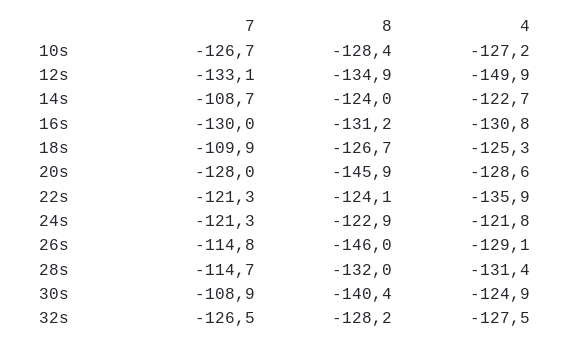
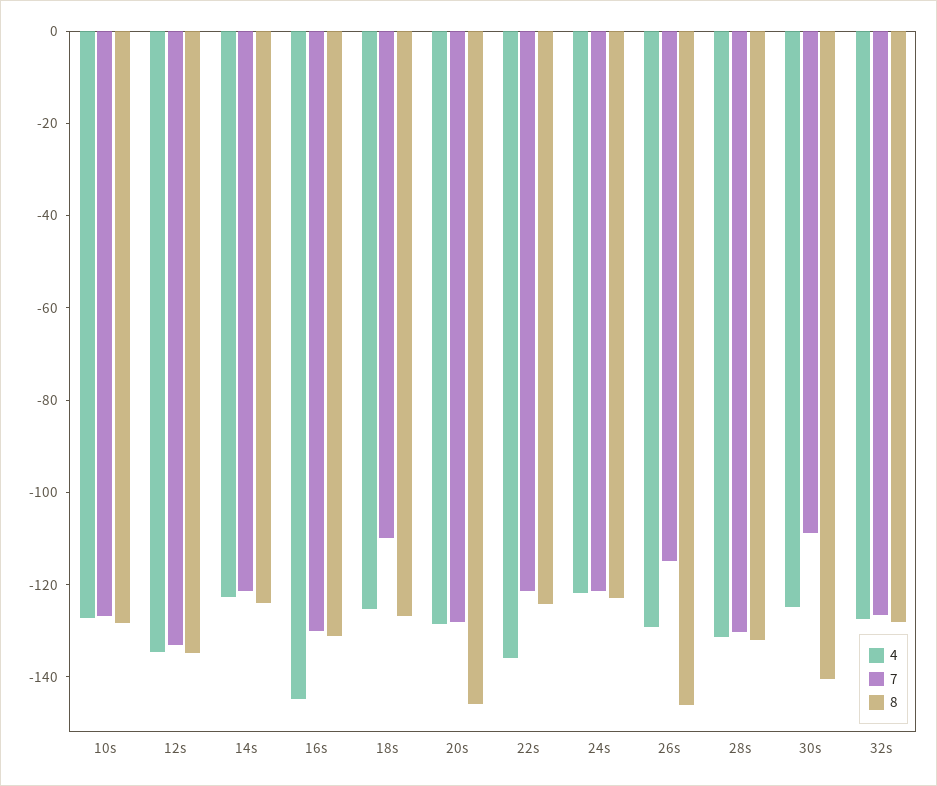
4, 12s: -149.9 -> -135
7, 14s: -108.7 -> -120
4, 16s: -130.8 -> -145
7, 28s: -114.7 -> -130

